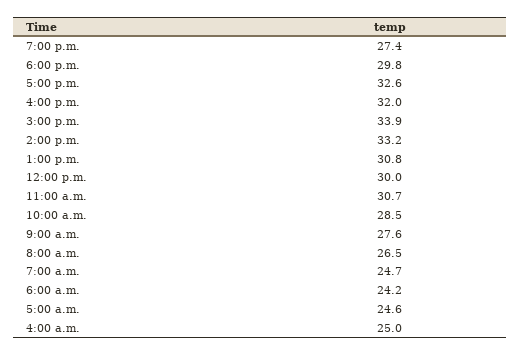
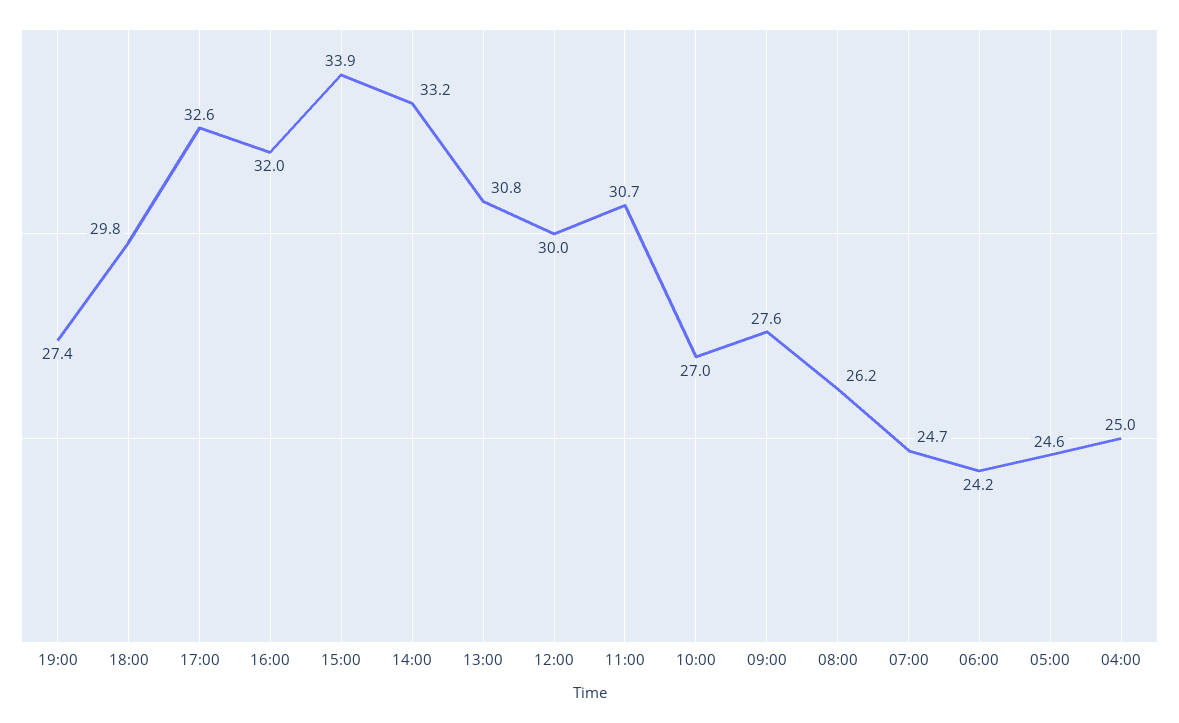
10:00 a.m.: 28.5 -> 27
8:00 a.m.: 26.5 -> 26.2

